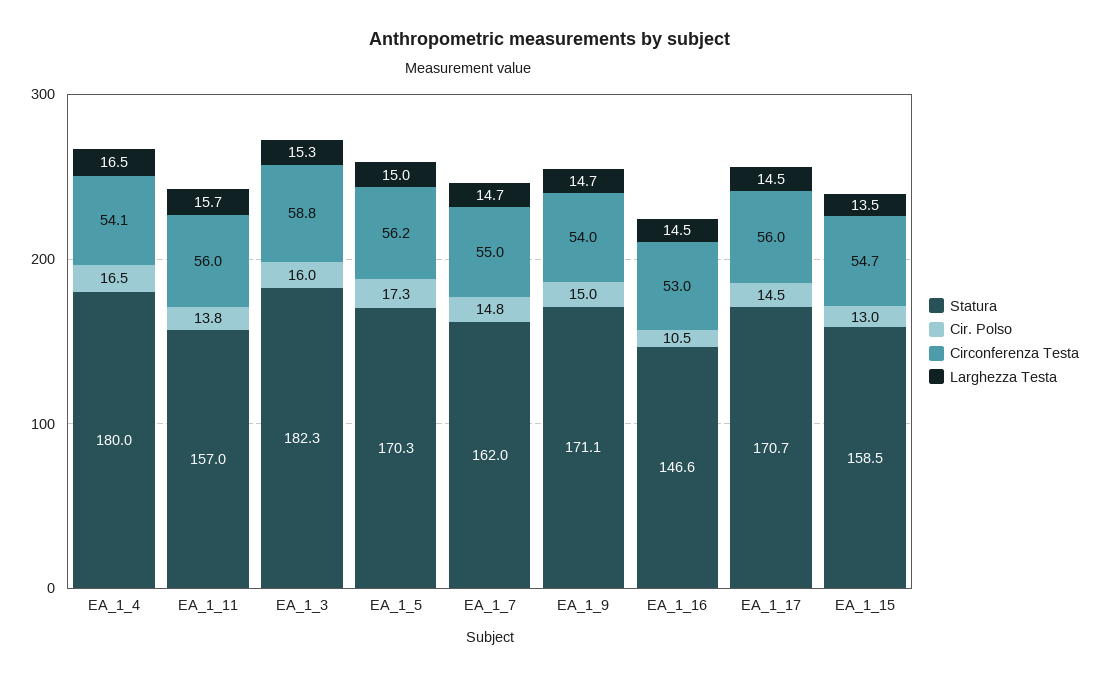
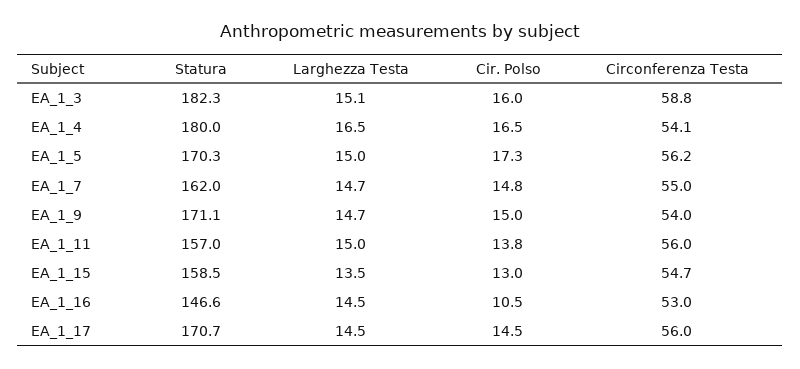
Larghezza Testa, EA_1_11: 15.7 -> 15
Larghezza Testa, EA_1_3: 15.3 -> 15.1

